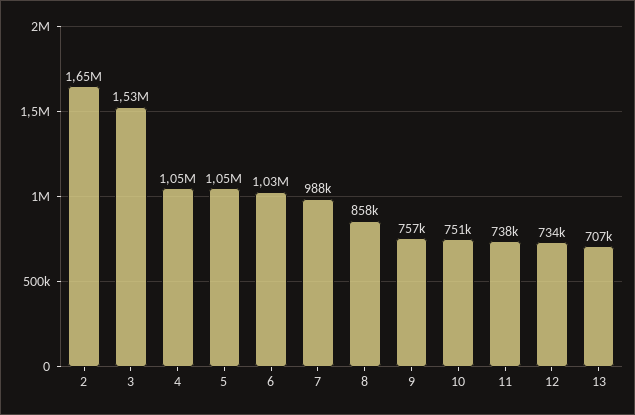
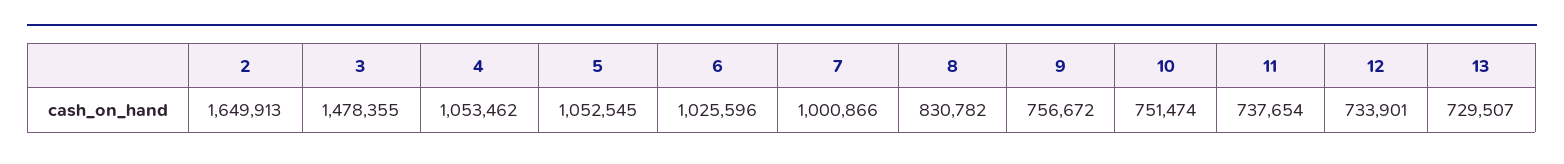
3: 1530000 -> 1478355
7: 988000 -> 1000866
8: 858000 -> 830782
13: 707000 -> 729507

